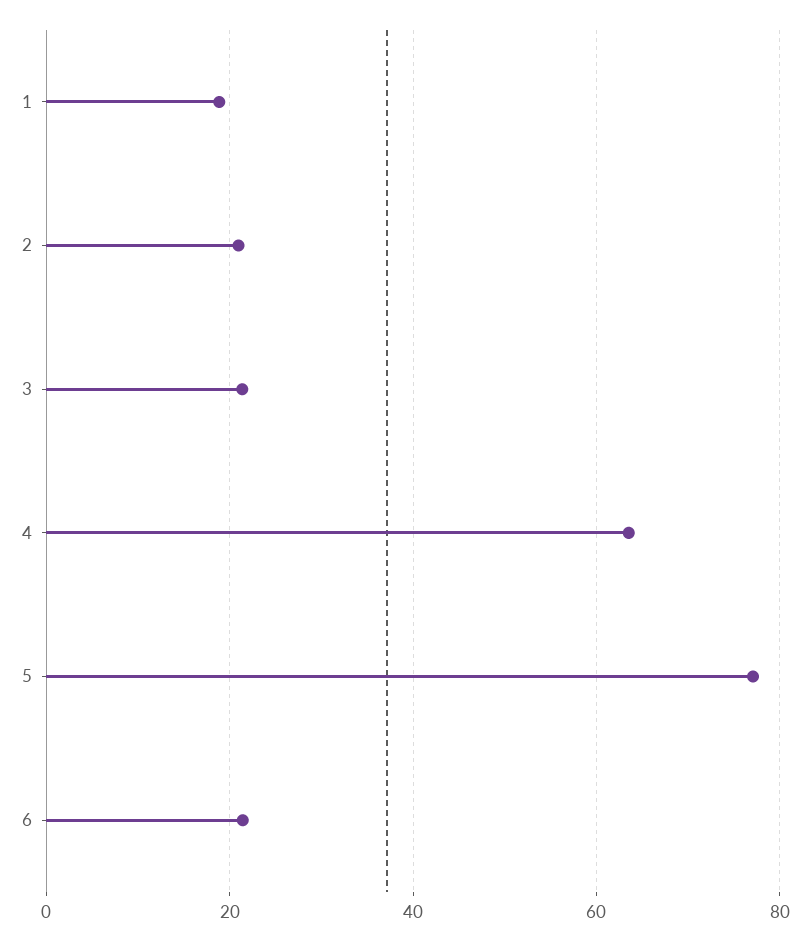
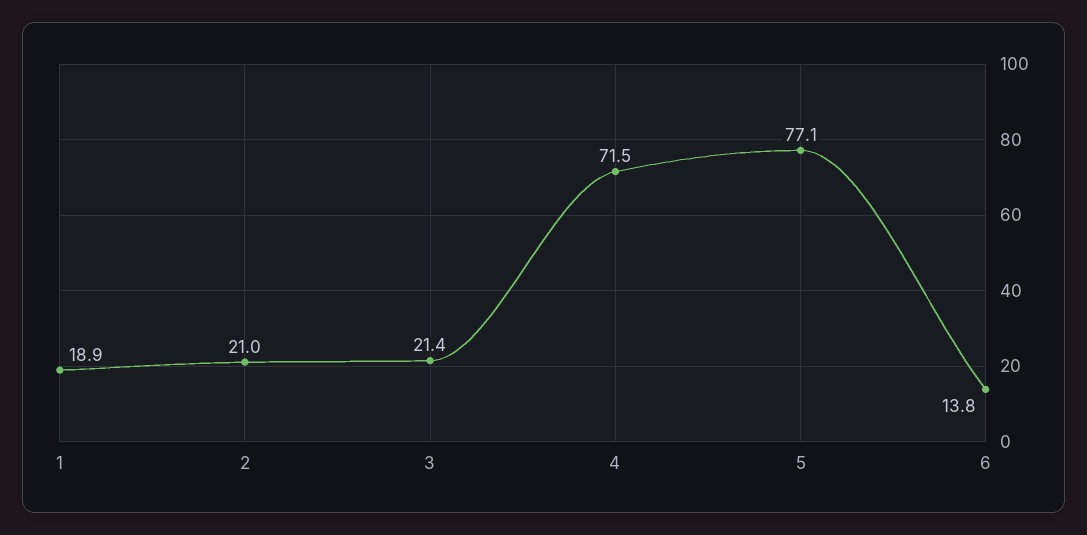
4: 64 -> 71.5
6: 22 -> 13.8

